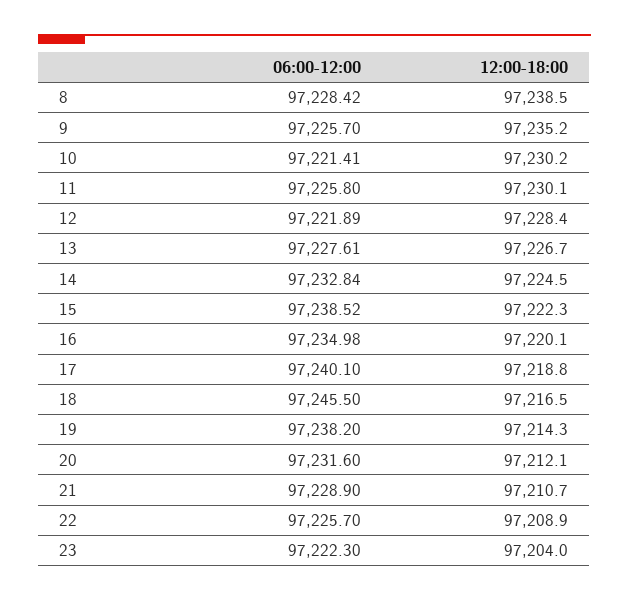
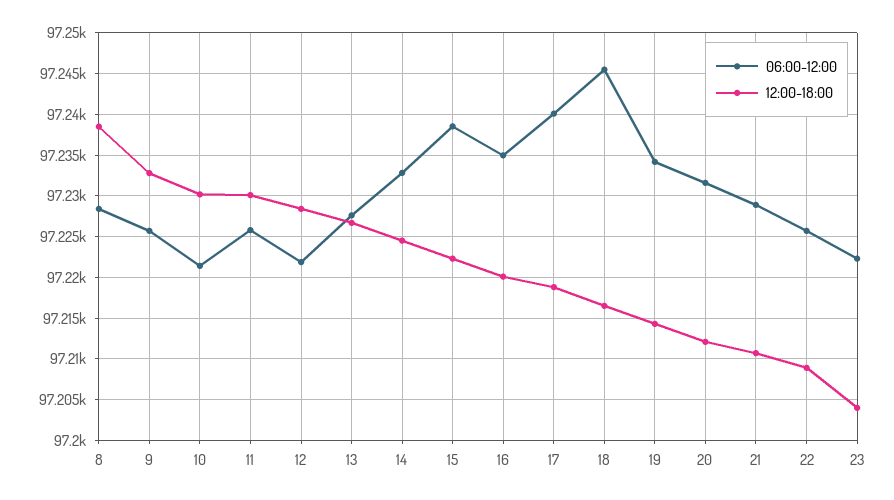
12:00-18:00, 9: 97235.2 -> 97233
06:00-12:00, 19: 97238.2 -> 97234

